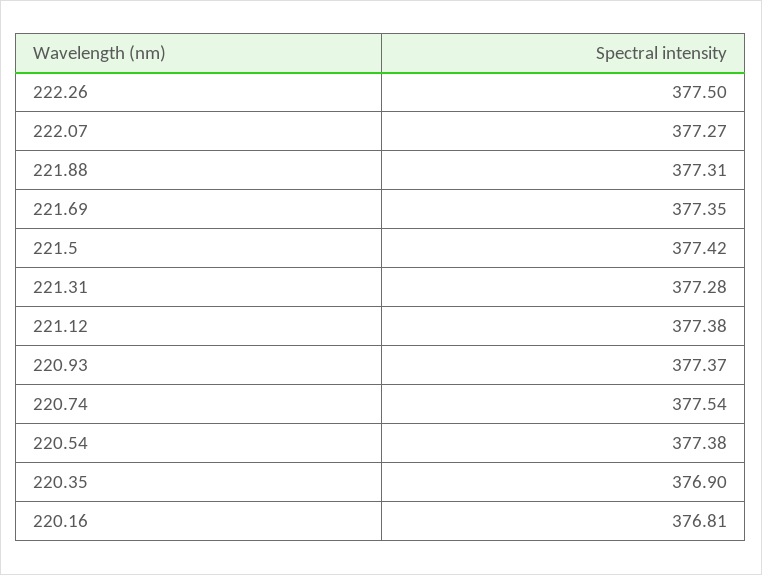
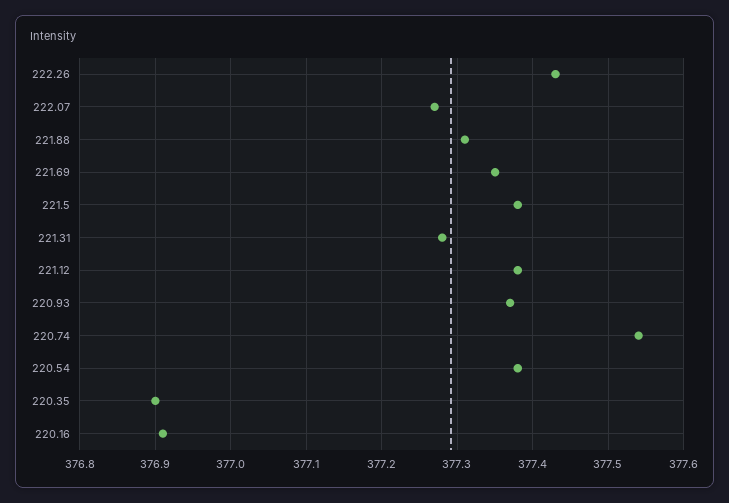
222.26: 377.5 -> 377.43
221.5: 377.42 -> 377.38
220.16: 376.81 -> 376.91

